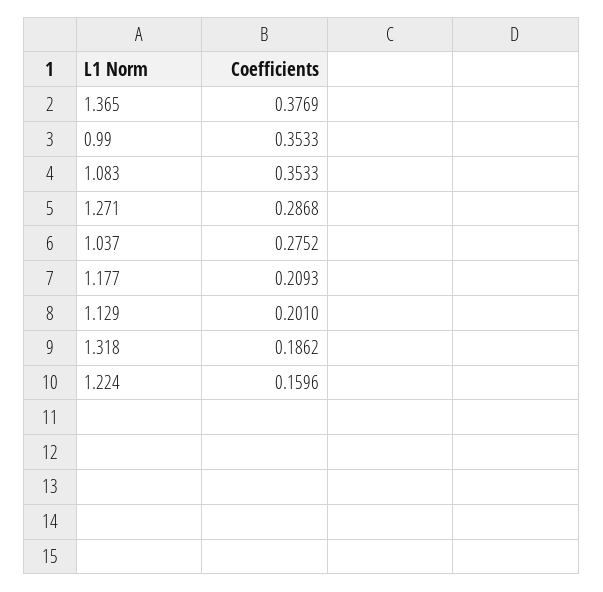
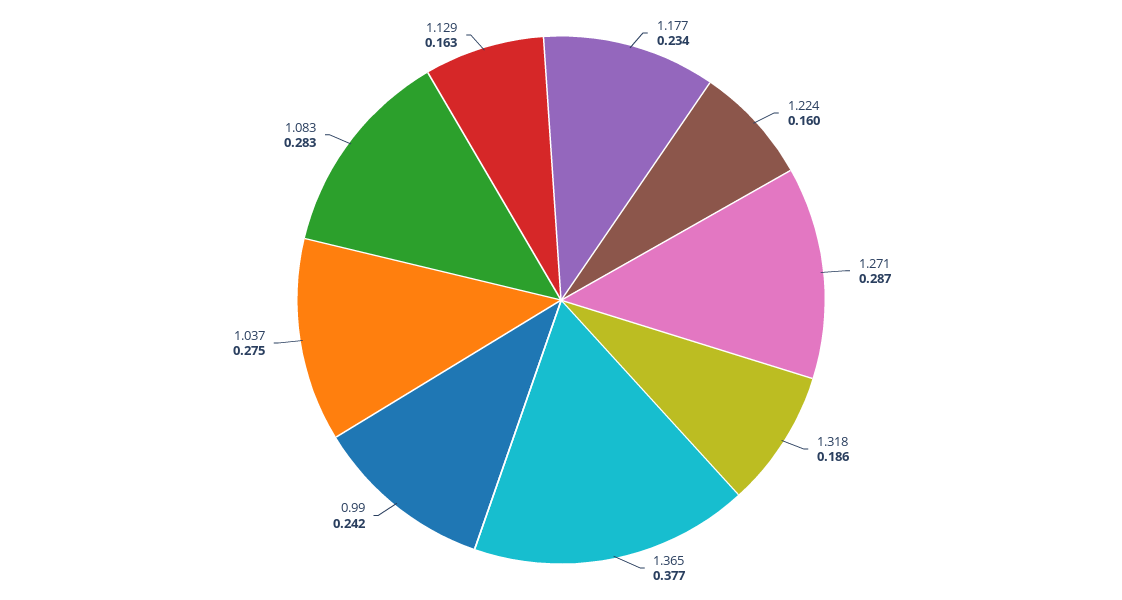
0.99: 0.3533 -> 0.242
1.083: 0.3533 -> 0.283
1.177: 0.2093 -> 0.234
1.129: 0.201 -> 0.163

